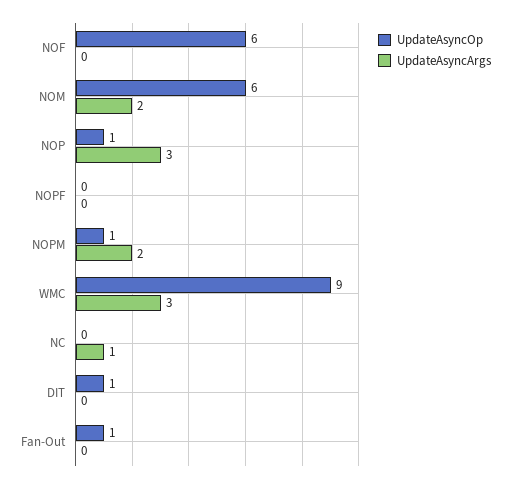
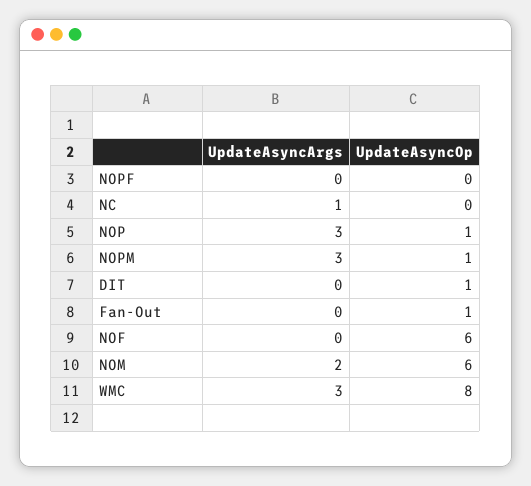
UpdateAsyncArgs, NOPM: 2 -> 3
UpdateAsyncOp, WMC: 9 -> 8

